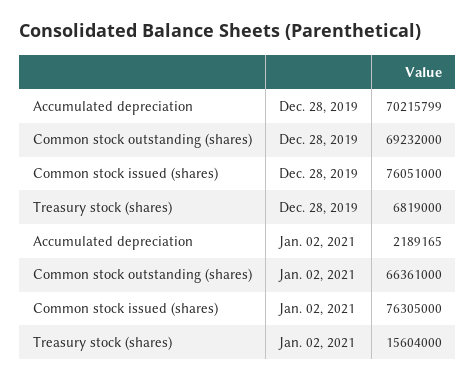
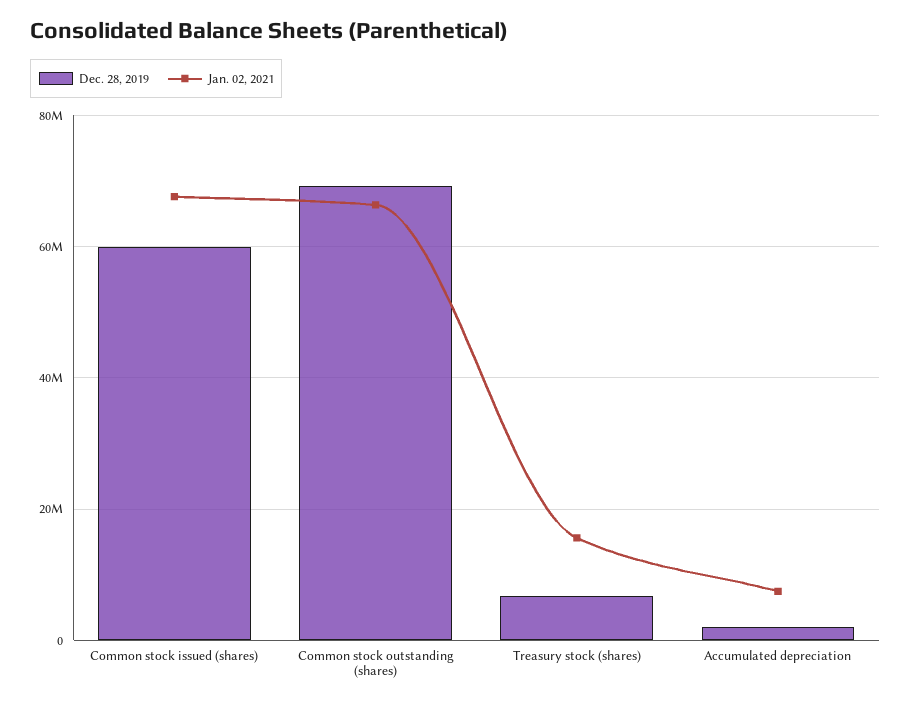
Dec. 28, 2019, Accumulated depreciation: 70215799 -> 2000000
Dec. 28, 2019, Common stock issued (shares): 76051000 -> 60000000
Jan. 02, 2021, Accumulated depreciation: 2189165 -> 8000000
Jan. 02, 2021, Common stock issued (shares): 76305000 -> 68000000

